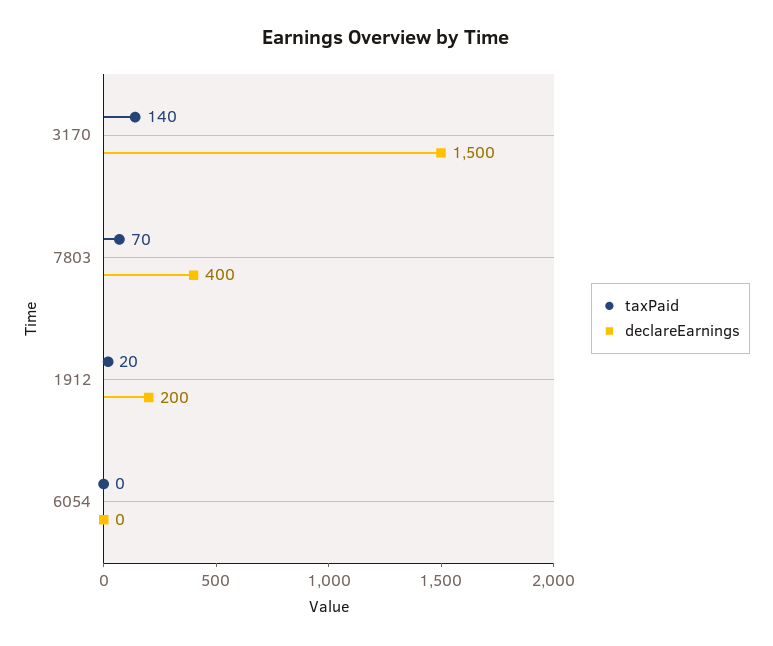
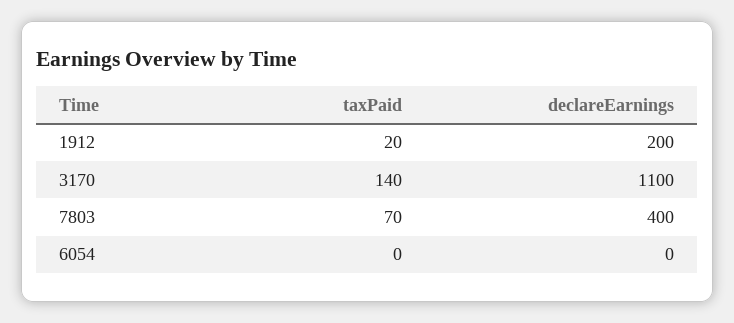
declareEarnings, 3170: 1500 -> 1100

